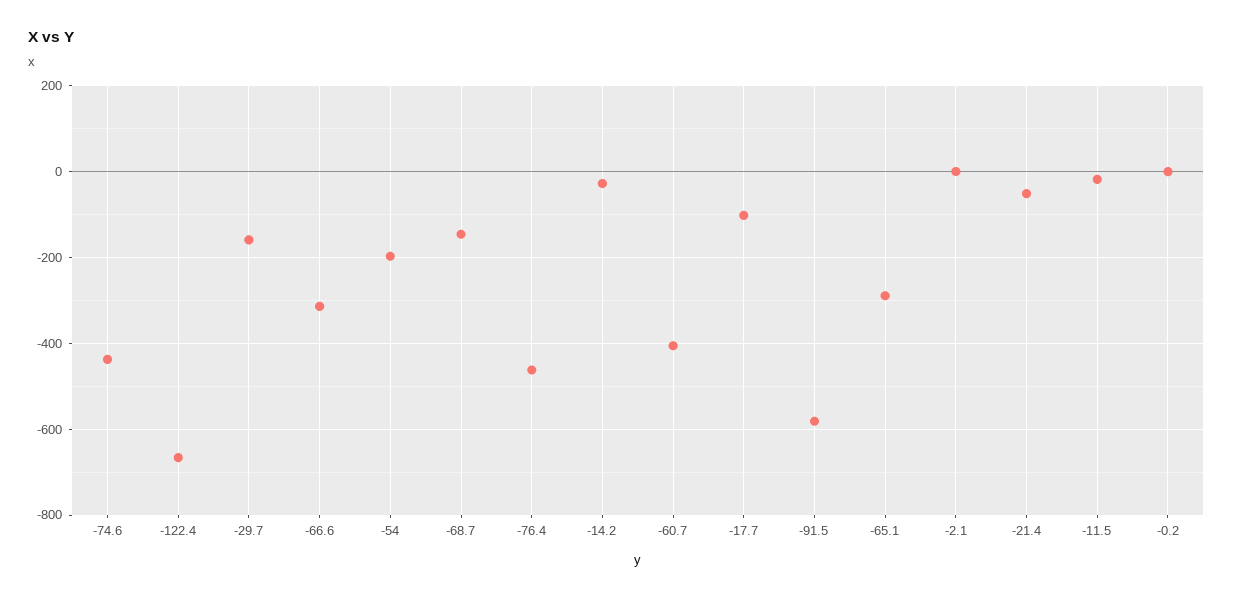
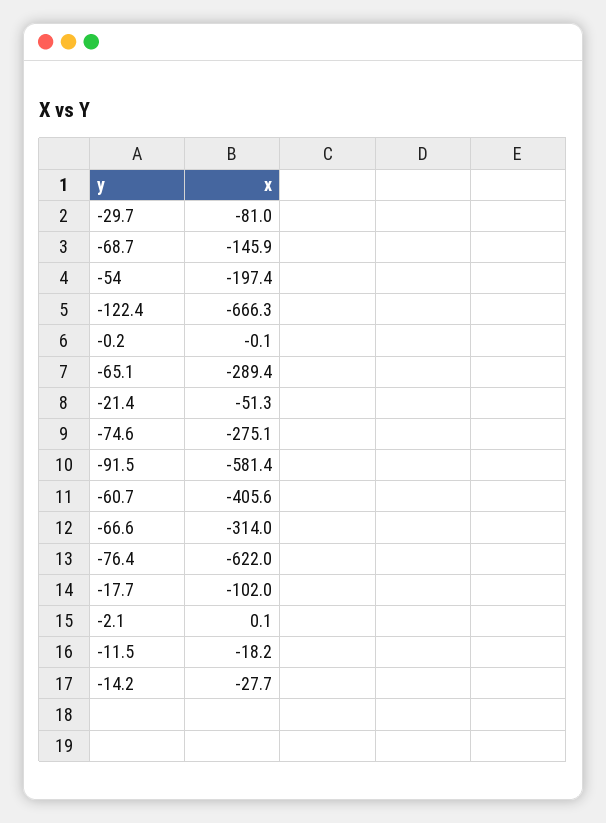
-74.6: -440 -> -275.1
-29.7: -160 -> -81
-76.4: -460 -> -622

